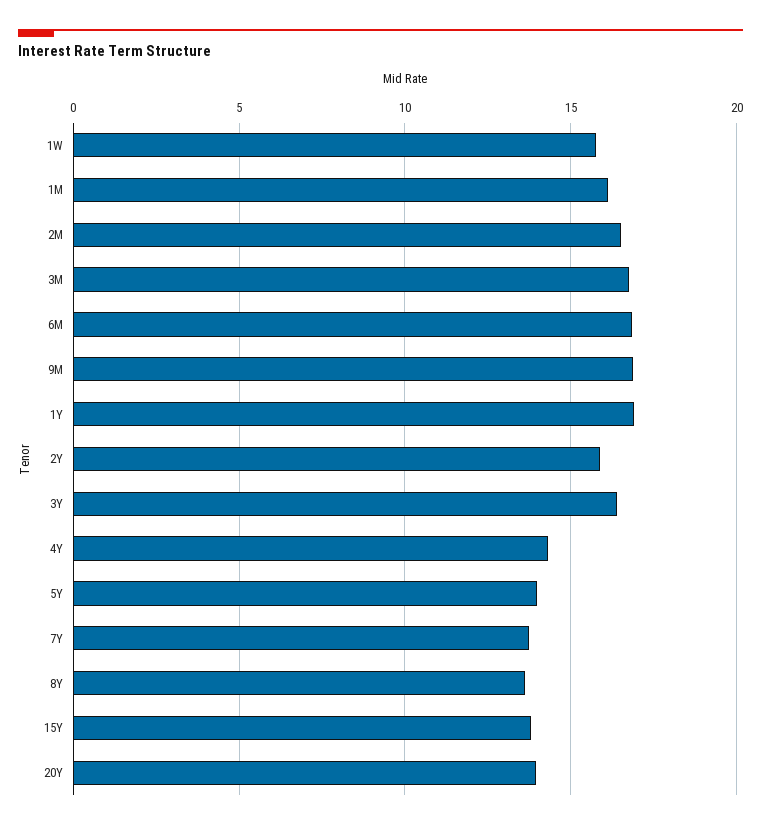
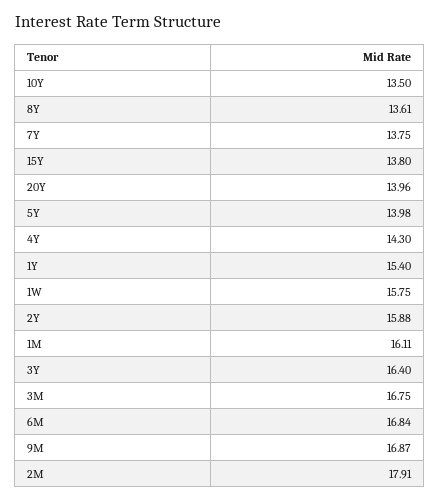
2M: 16.5 -> 17.91
1Y: 17 -> 15.4
10Y: none -> 13.5

